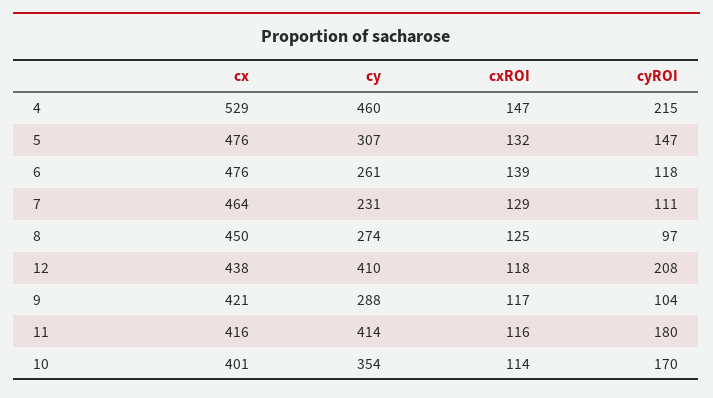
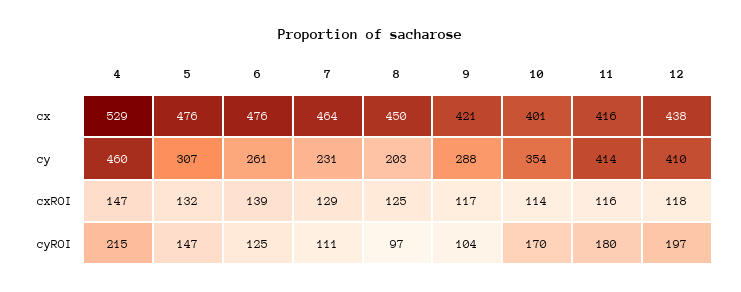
cyROI, 6: 118 -> 125
cy, 8: 274 -> 203
cyROI, 12: 208 -> 197

